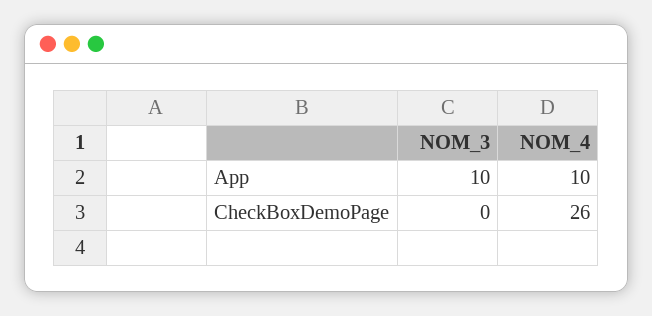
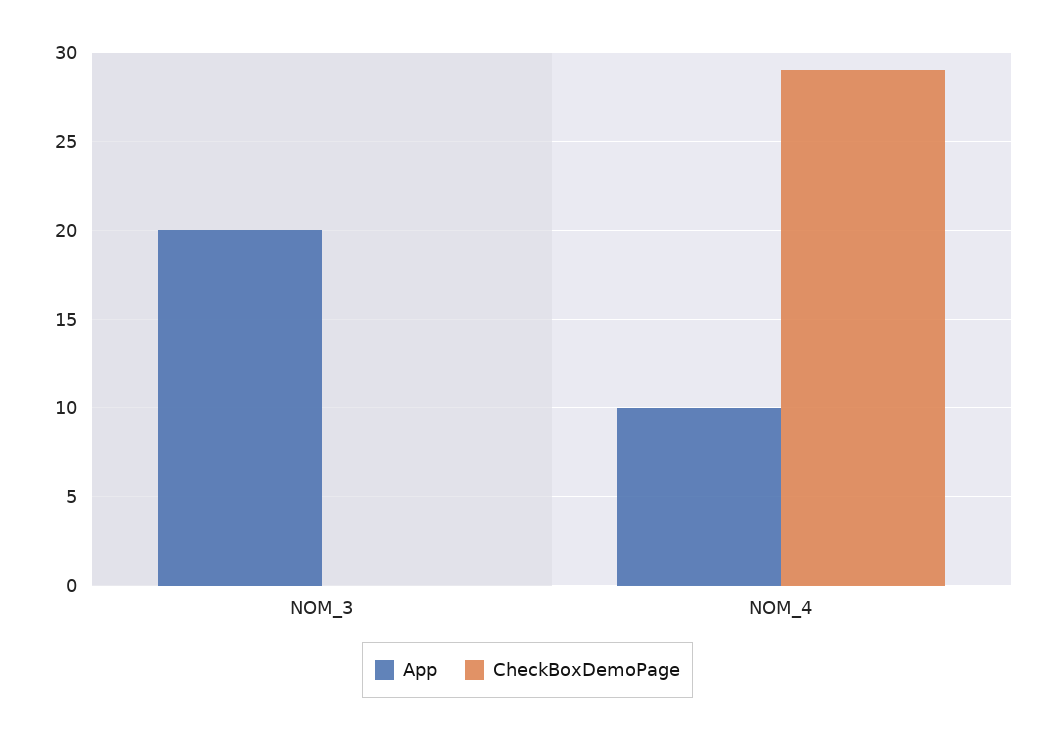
App, NOM_3: 10 -> 20
CheckBoxDemoPage, NOM_4: 26 -> 29

